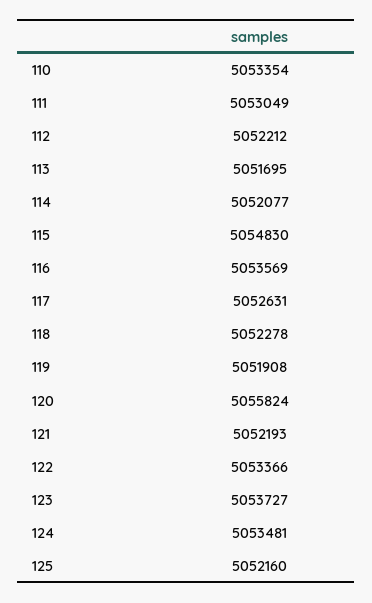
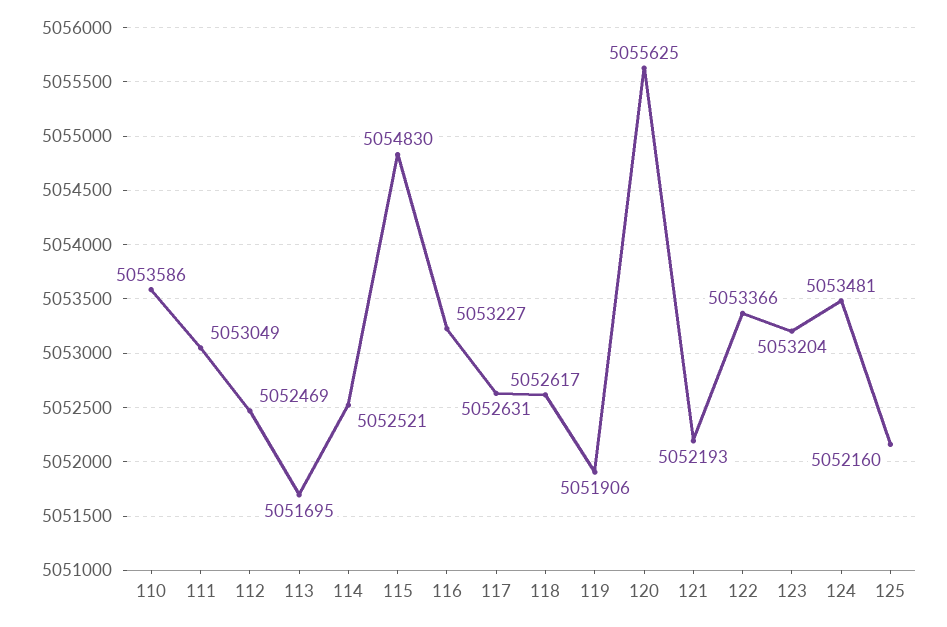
110: 5053354 -> 5053586
112: 5052212 -> 5052469
114: 5052077 -> 5052521
116: 5053569 -> 5053227
118: 5052278 -> 5052617
119: 5051908 -> 5051906
120: 5055824 -> 5055625
123: 5053727 -> 5053204

